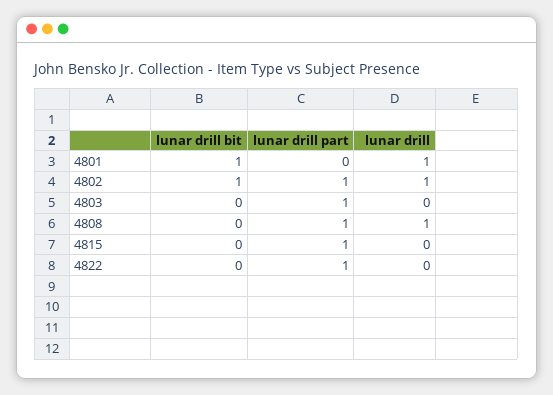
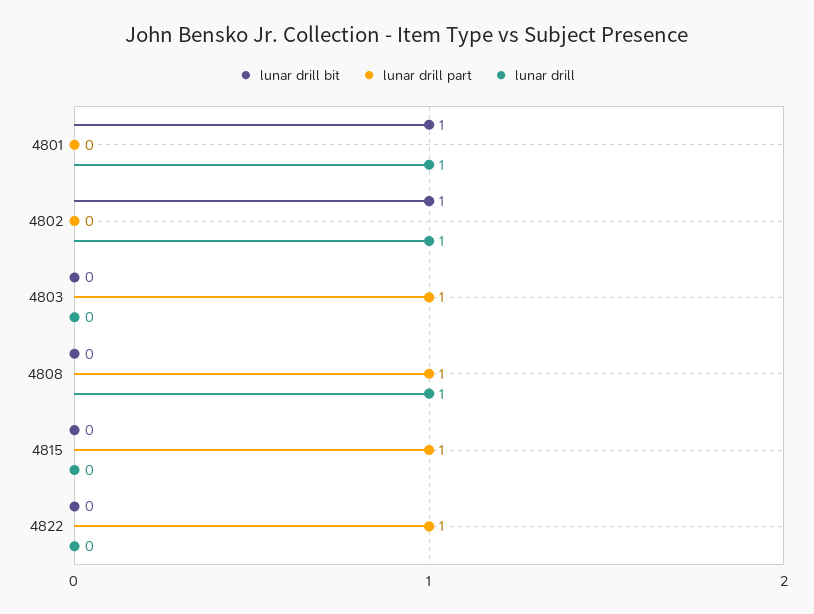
lunar drill part, 4802: 1 -> 0

